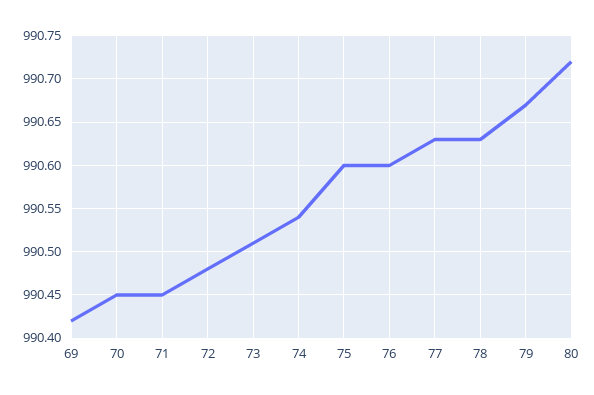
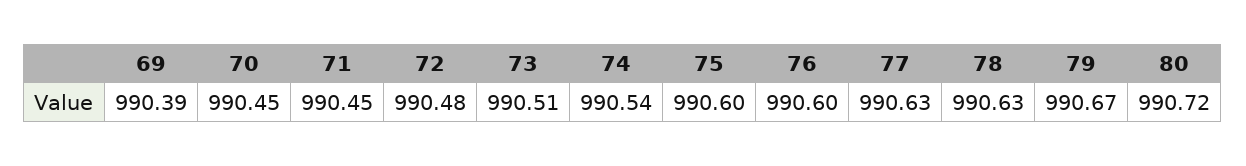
69: 990.42 -> 990.39

